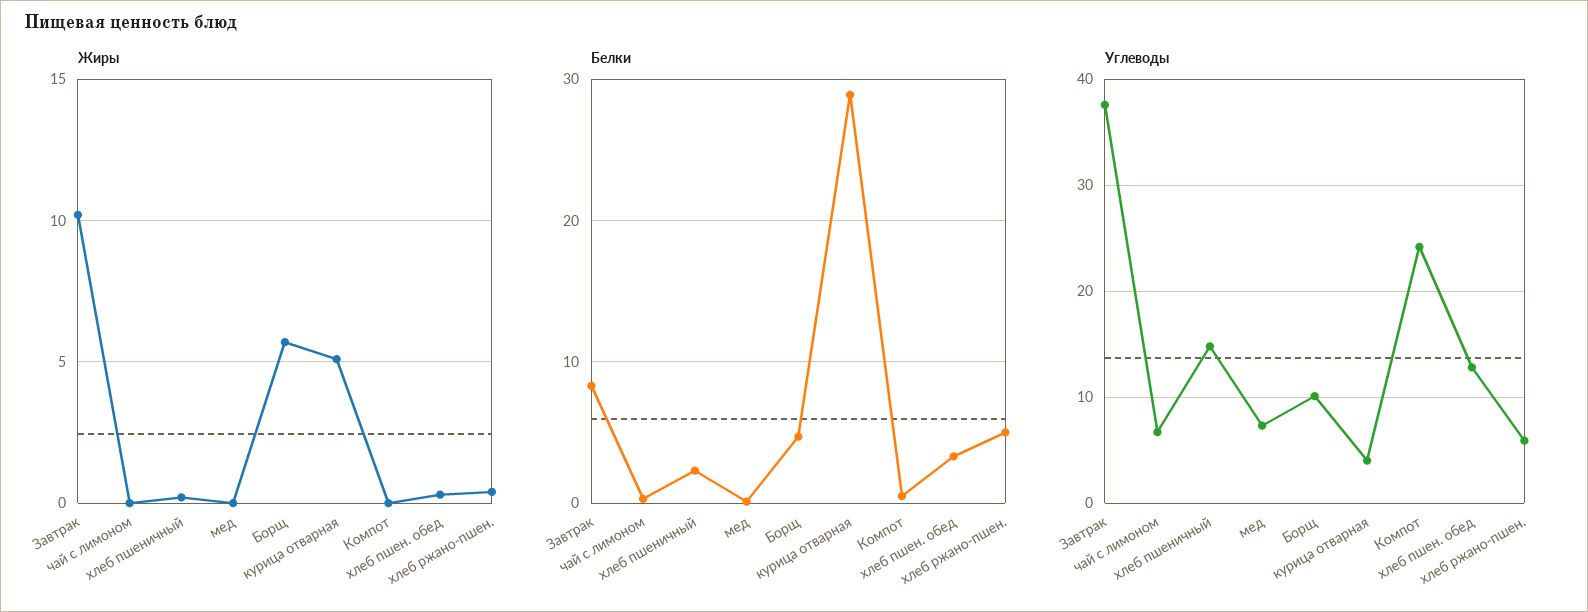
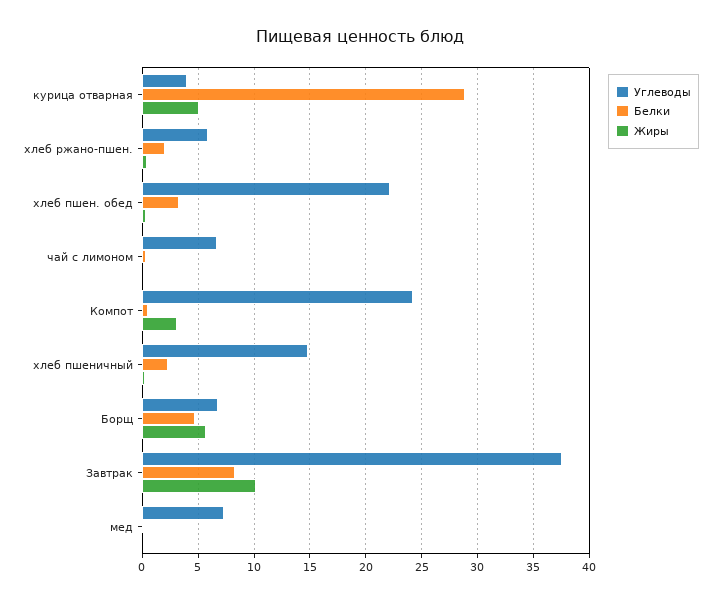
Жиры, Компот: 0 -> 3
Белки, хлеб ржано-пшен.: 5 -> 2
Углеводы, Борщ: 10 -> 7
Углеводы, хлеб пшен. обед: 13 -> 22

